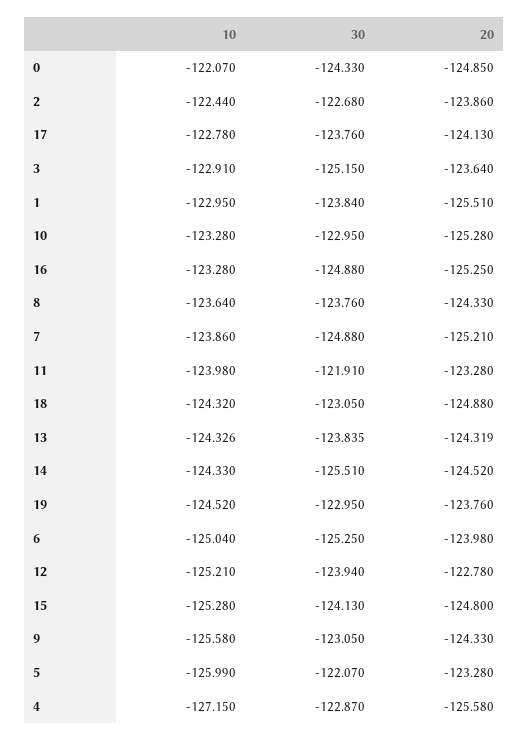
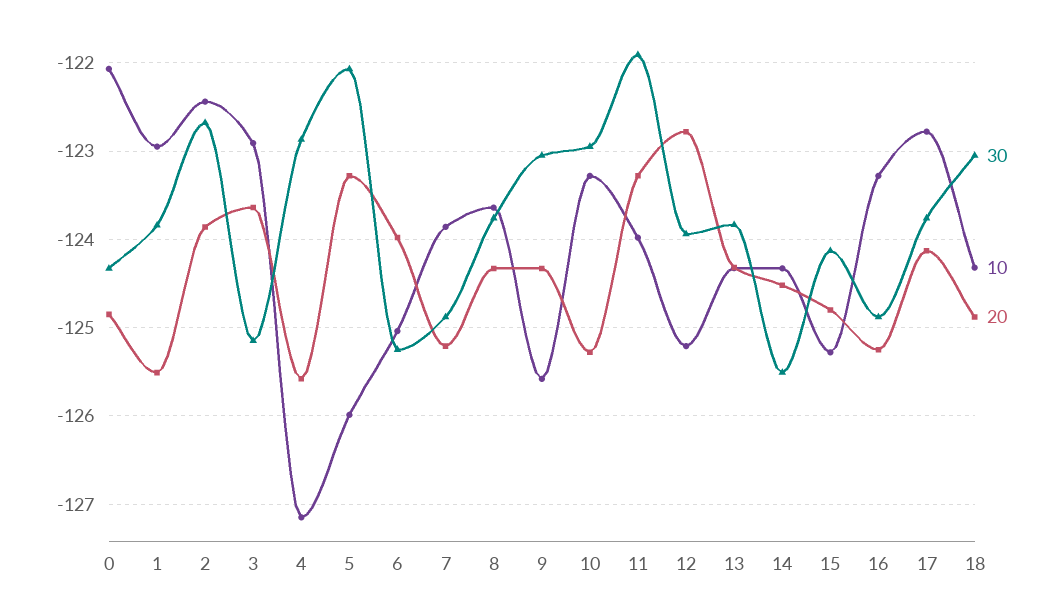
10, 19: -124.52 -> none
30, 19: -122.95 -> none
20, 19: -123.76 -> none

